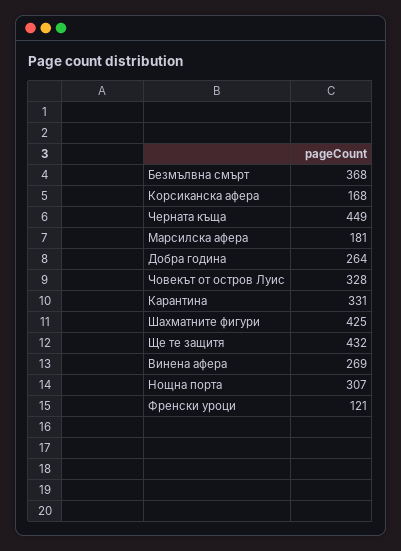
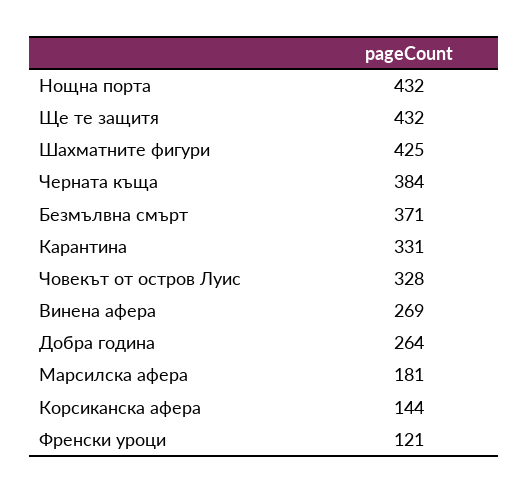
Безмълвна смърт: 368 -> 371
Корсиканска афера: 168 -> 144
Черната къща: 449 -> 384
Нощна порта: 307 -> 432

